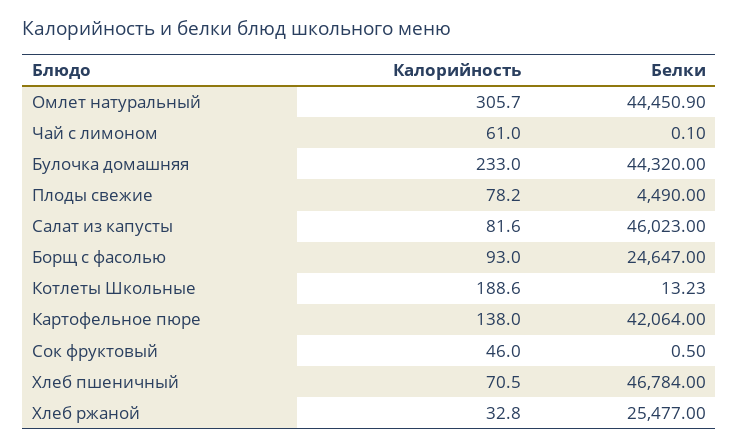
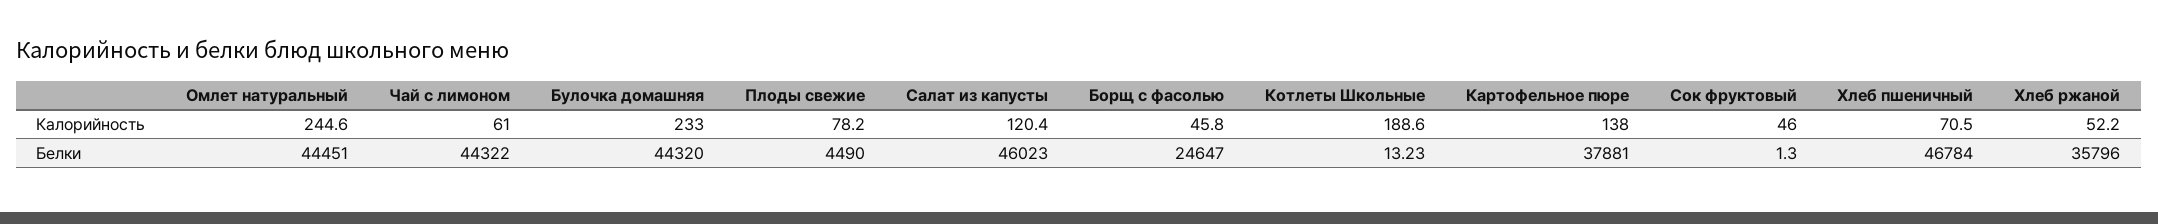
Калорийность, Омлет натуральный: 305.7 -> 244.6
Белки, Омлет натуральный: 44450.9 -> 44451
Белки, Чай с лимоном: 0.1 -> 44322
Калорийность, Салат из капусты: 81.6 -> 120.4
Калорийность, Борщ с фасолью: 93 -> 45.8
Белки, Картофельное пюре: 42064 -> 37881
Белки, Сок фруктовый: 0.5 -> 1.3
Калорийность, Хлеб ржаной: 32.8 -> 52.2
Белки, Хлеб ржаной: 25477 -> 35796

